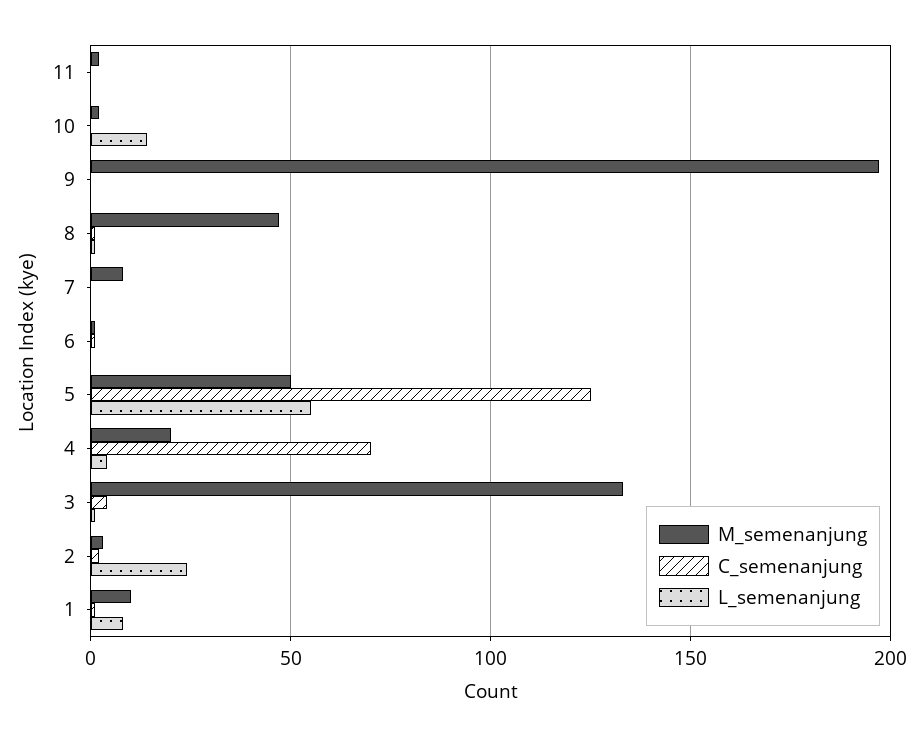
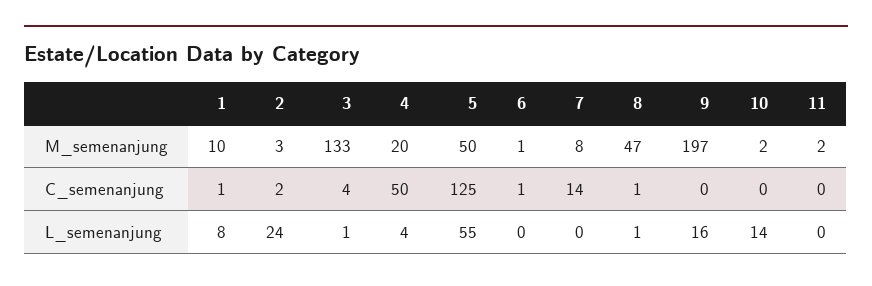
L_semenanjung, 9: 0 -> 16
C_semenanjung, 7: 0 -> 14
C_semenanjung, 4: 70 -> 50

